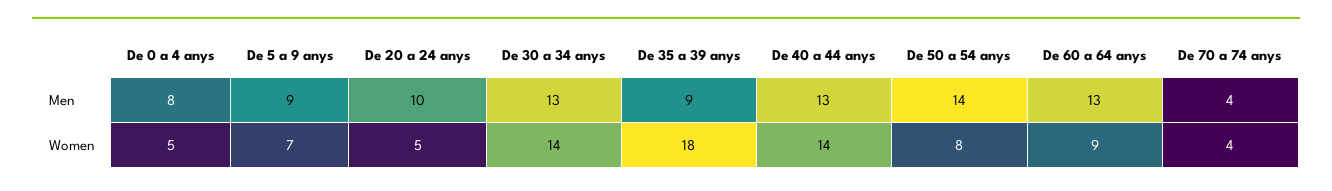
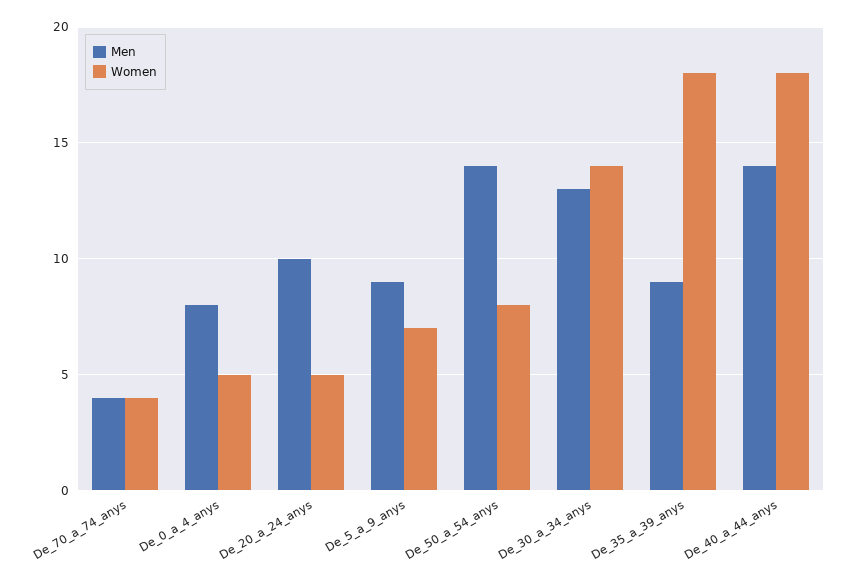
Men, De 40 a 44 anys: 13 -> 14
Men, De 60 a 64 anys: 13 -> none
Women, De 40 a 44 anys: 14 -> 18
Women, De 60 a 64 anys: 9 -> none

